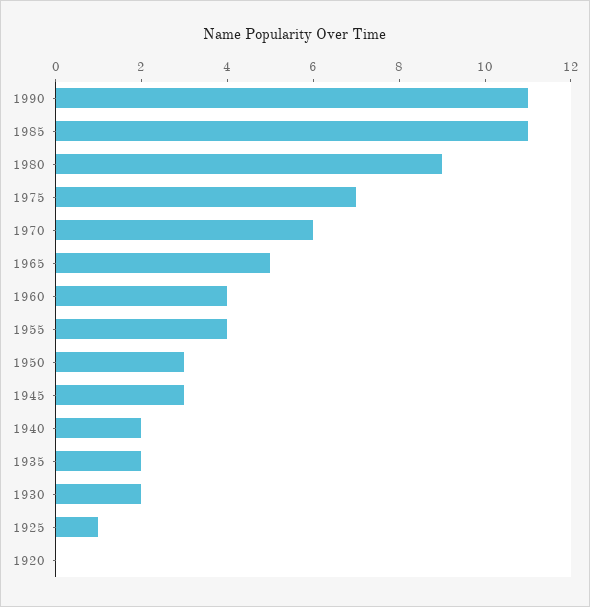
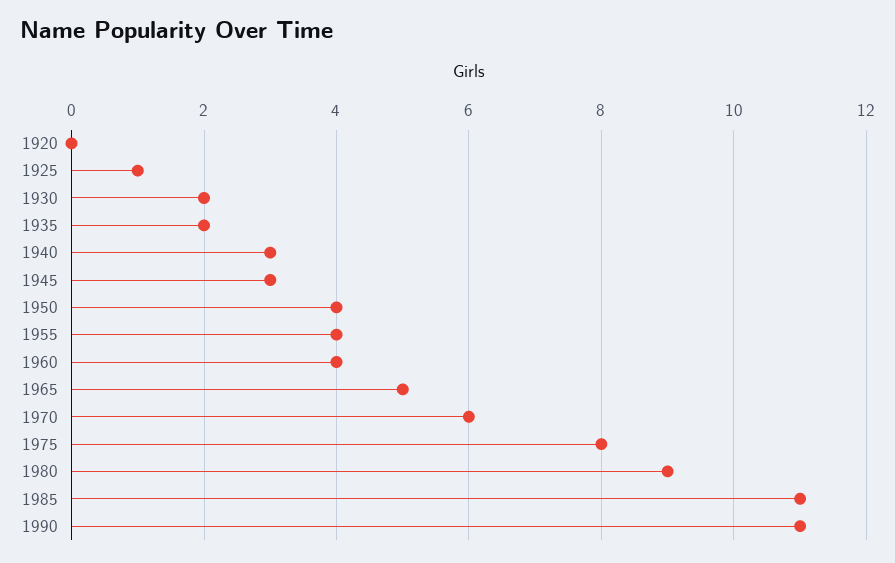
1975: 7 -> 8
1950: 3 -> 4
1940: 2 -> 3

